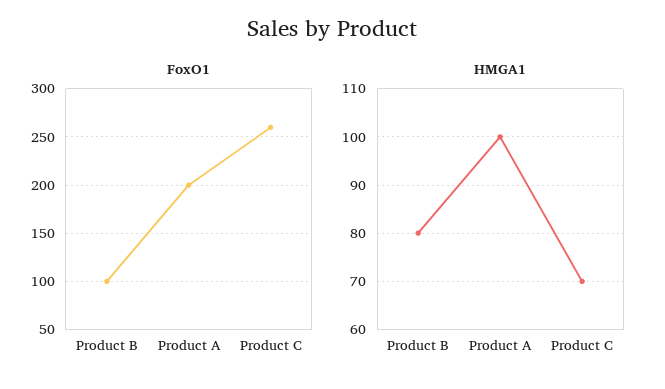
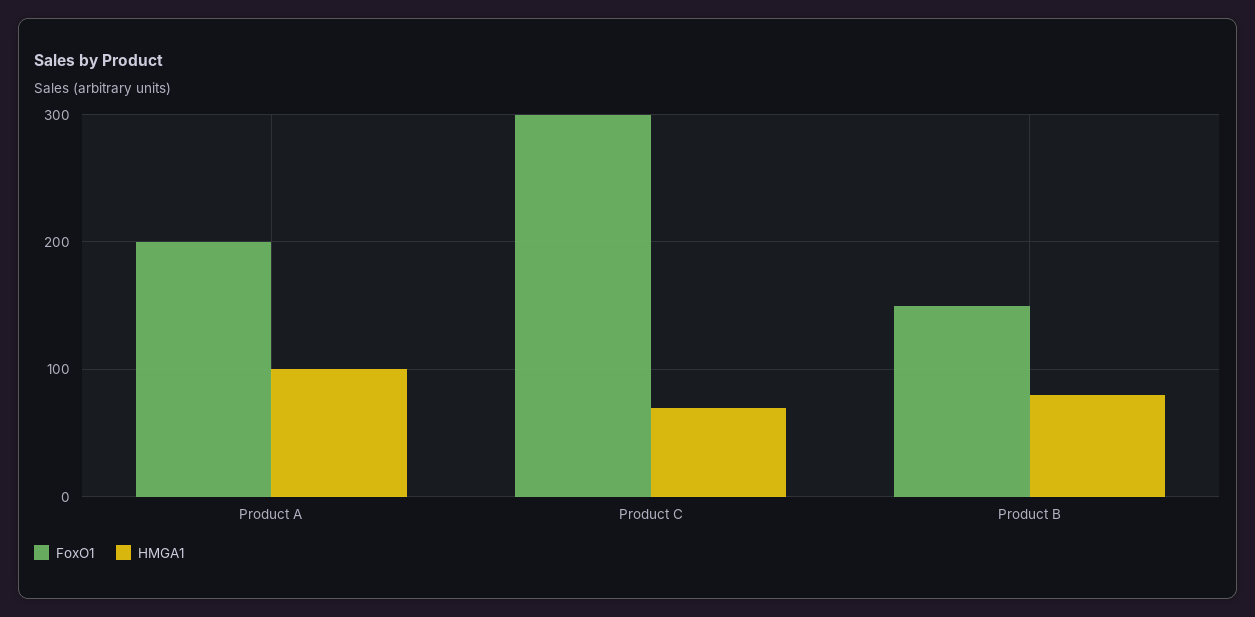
FoxO1, Product B: 100 -> 150
FoxO1, Product C: 260 -> 300

